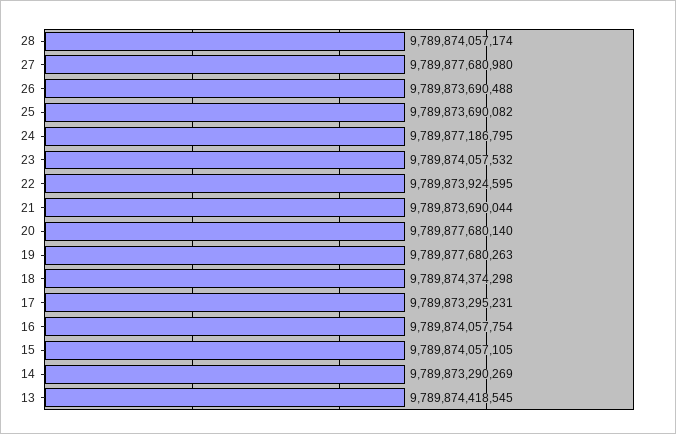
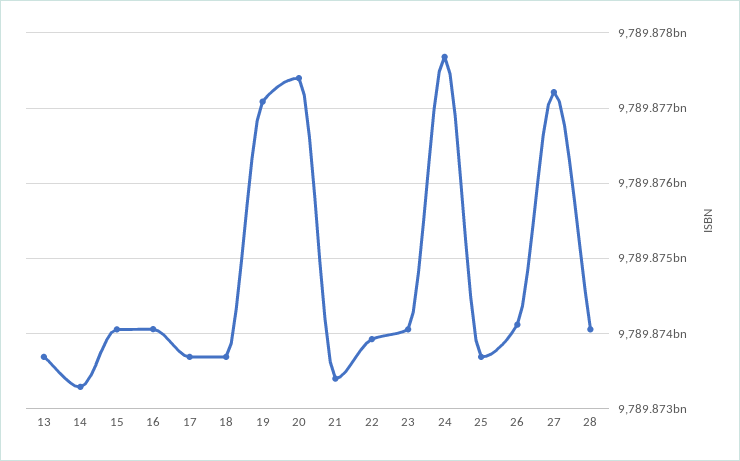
27: 9789877680980 -> 9789877200000
26: 9789873690488 -> 9789874100000
24: 9789877186795 -> 9789877700000
21: 9789873690044 -> 9789873400000
20: 9789877680140 -> 9789877400000
19: 9789877680263 -> 9789877100000
18: 9789874374298 -> 9789873700000
17: 9789873295231 -> 9789873700000
13: 9789874418545 -> 9789873700000

